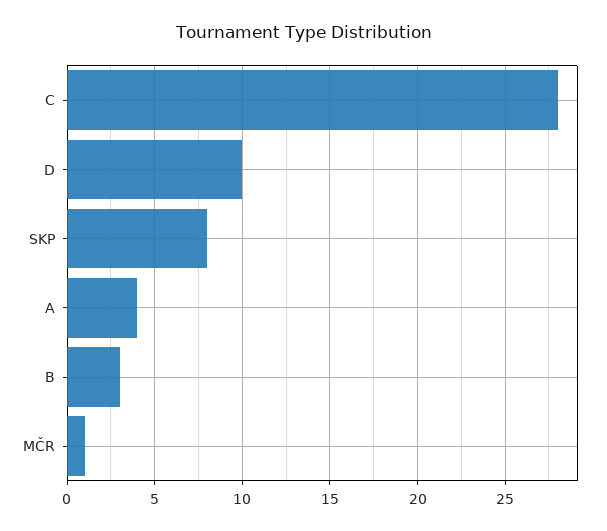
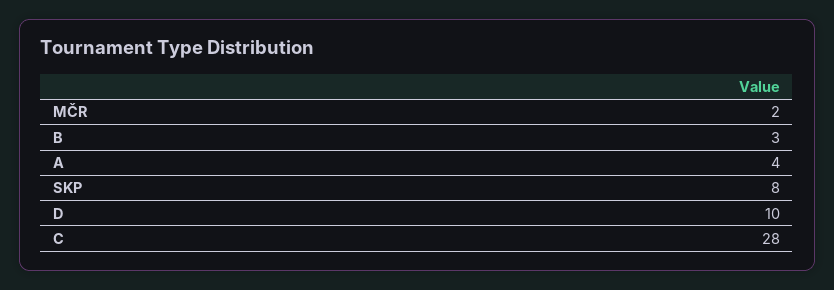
MČR: 1 -> 2

